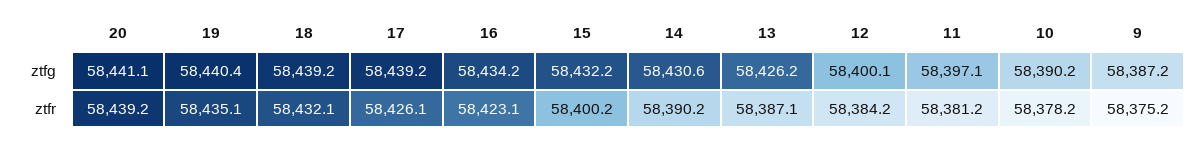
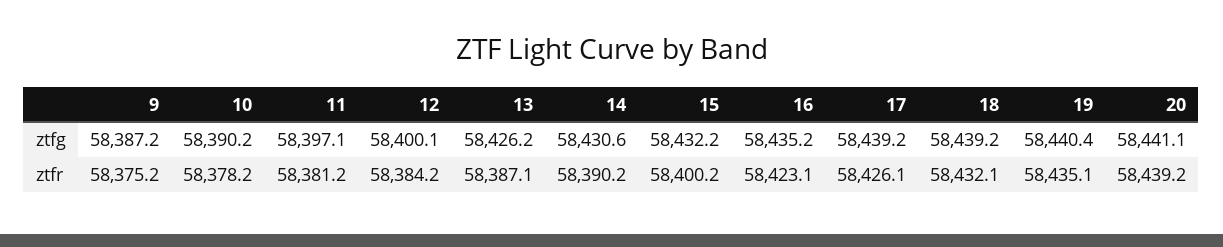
16, ztfg: 58434.2 -> 58435.2

